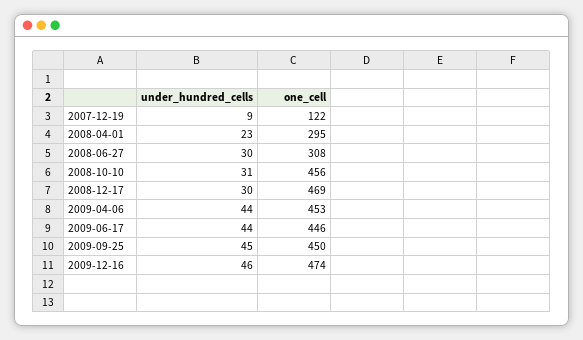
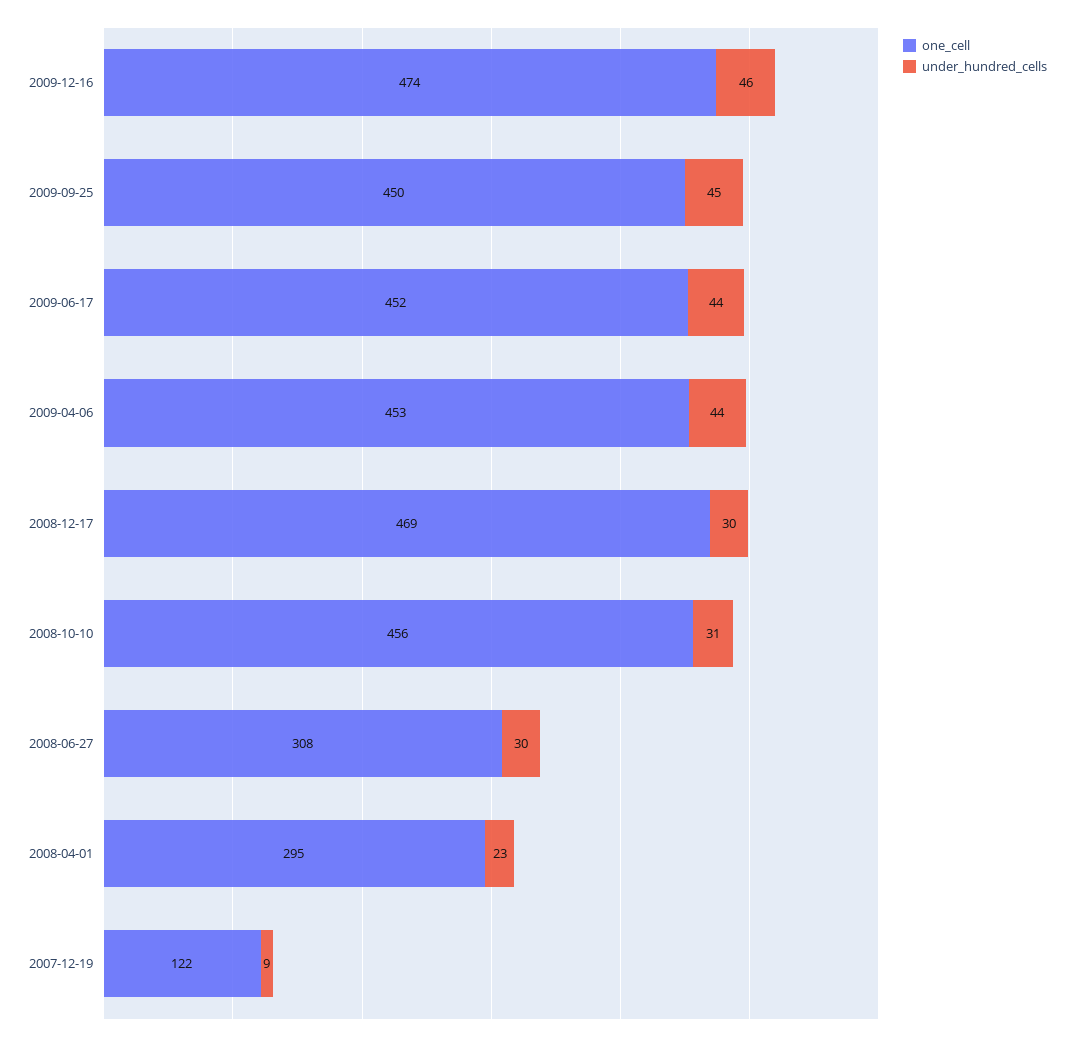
one_cell, 2009-06-17: 446 -> 452

